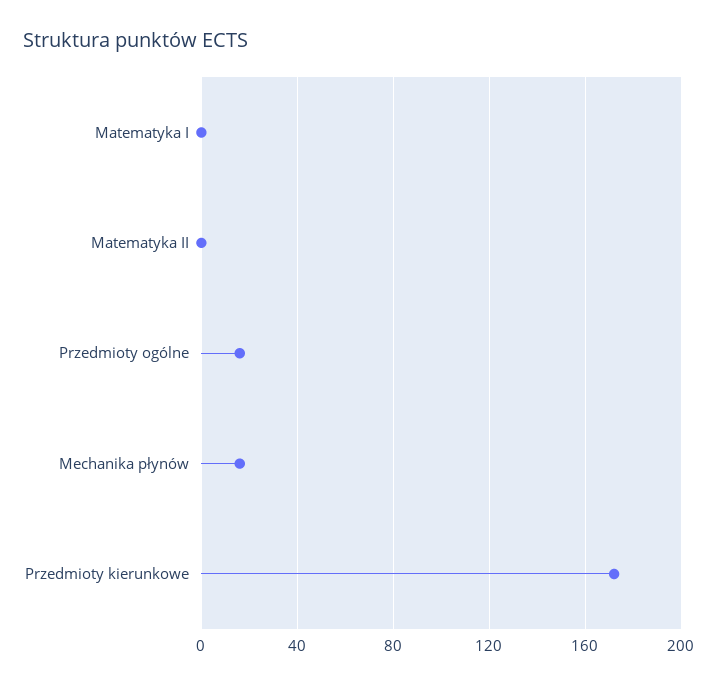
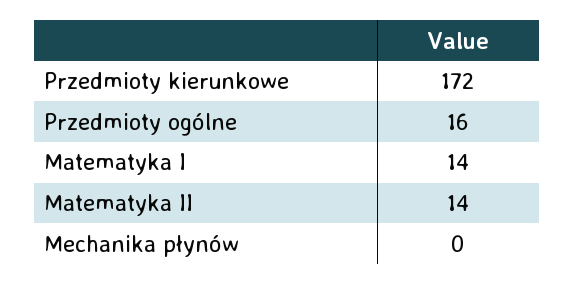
Matematyka I: 0 -> 14
Matematyka II: 0 -> 14
Mechanika płynów: 15 -> 0

